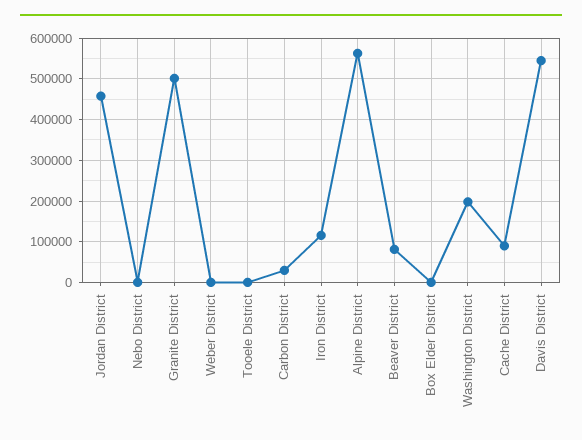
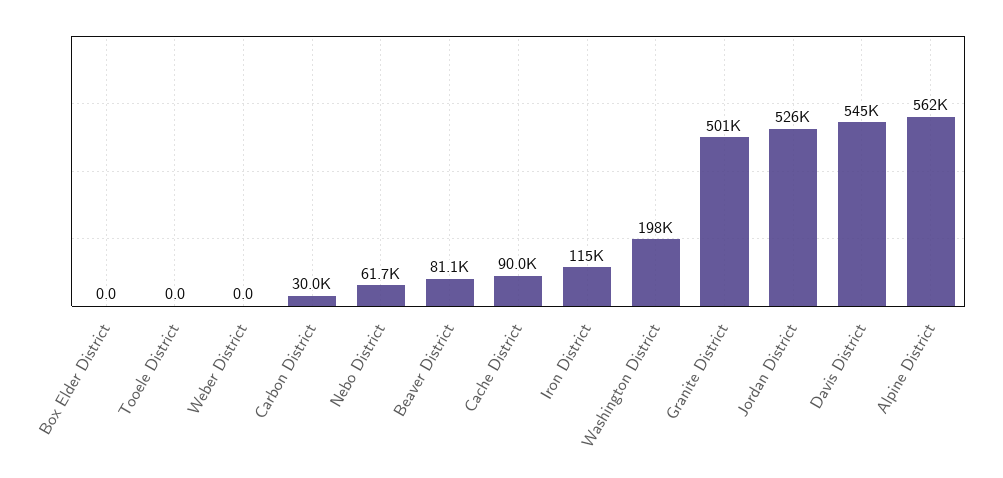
Jordan District: 460000 -> 526000
Nebo District: 0 -> 61700

